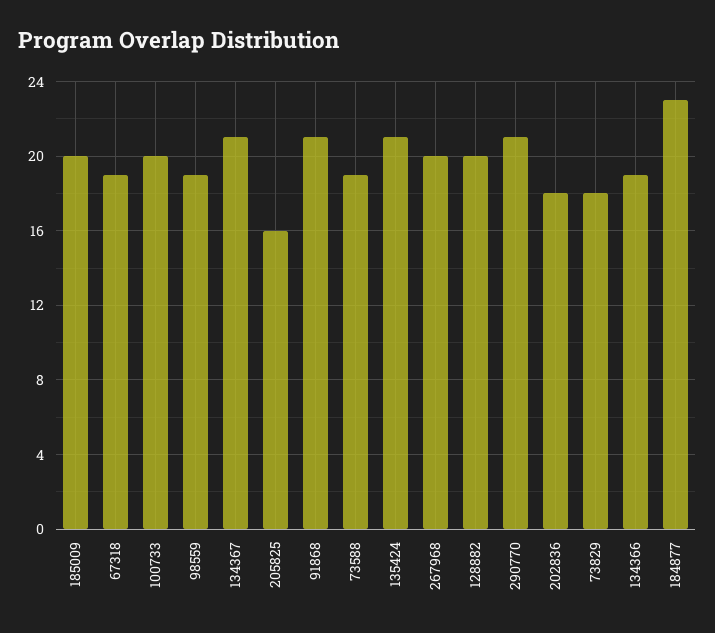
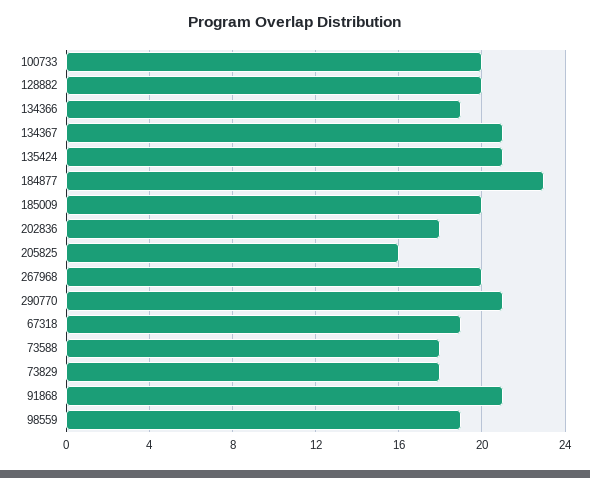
73588: 19 -> 18

